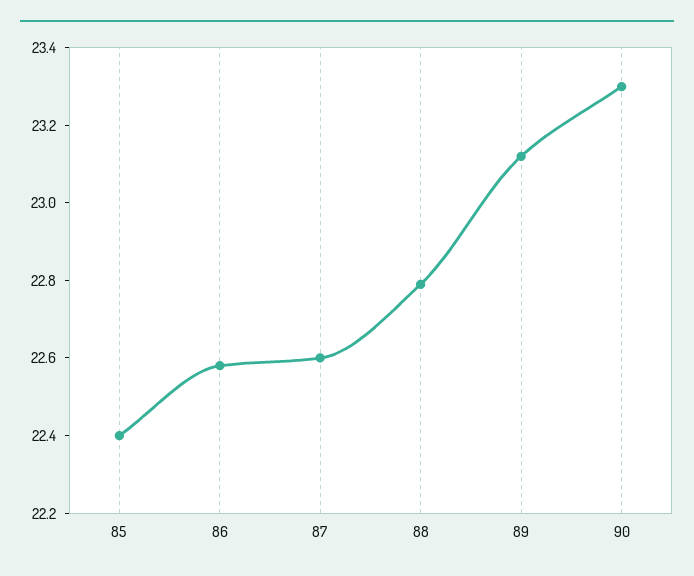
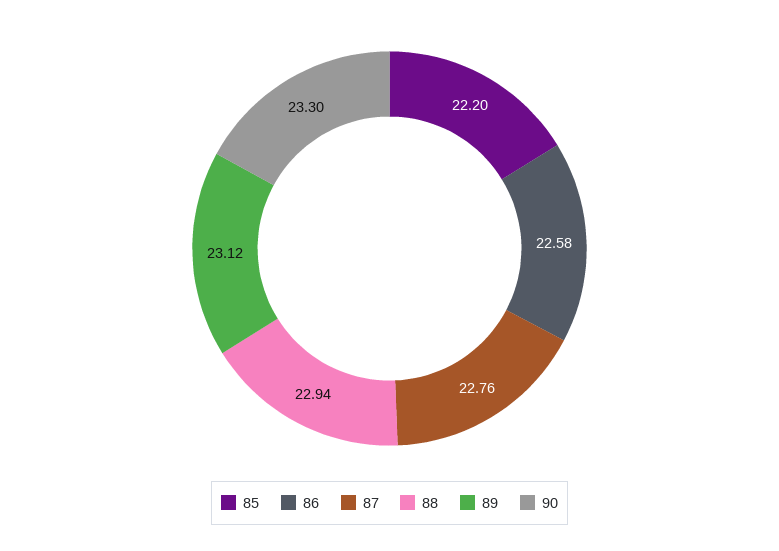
85: 22.4 -> 22.2
87: 22.6 -> 22.76
88: 22.8 -> 22.94

